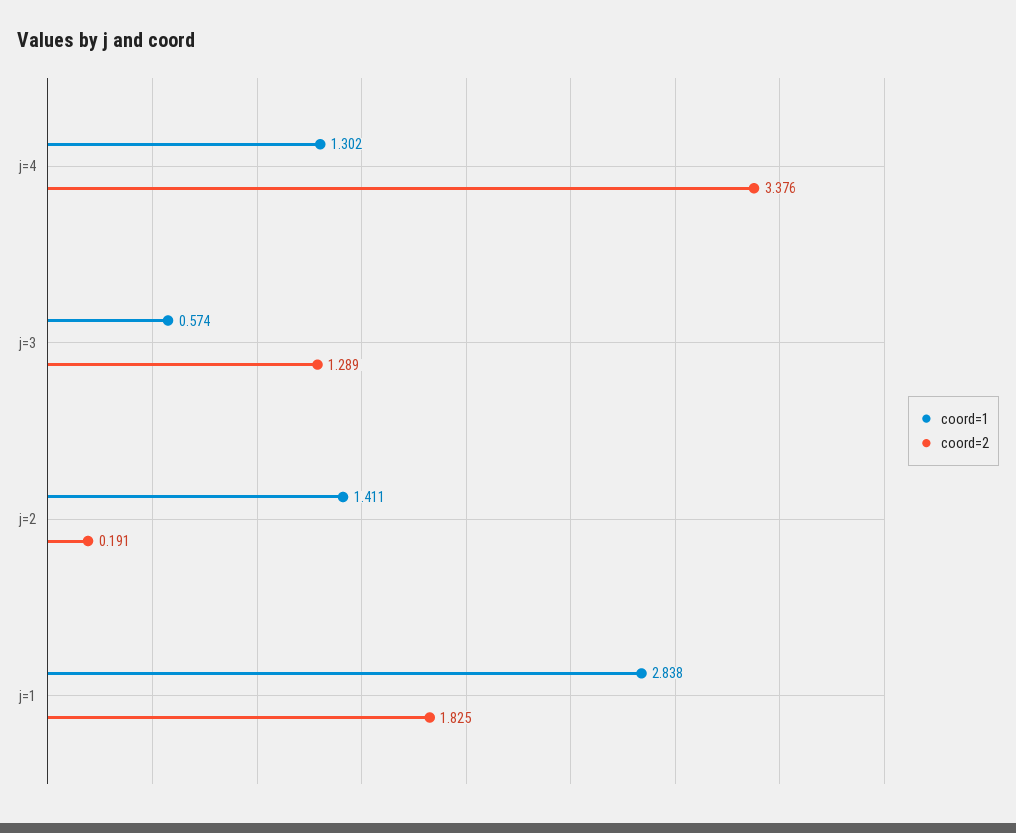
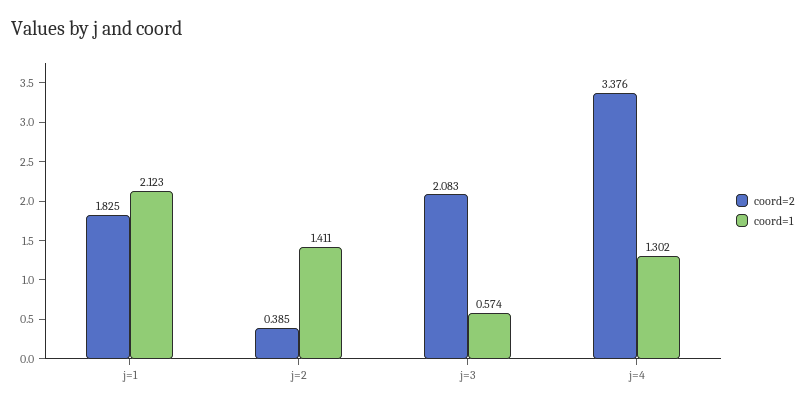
coord=2, j=3: 1.289 -> 2.083
coord=2, j=2: 0.191 -> 0.385
coord=1, j=1: 2.838 -> 2.123

